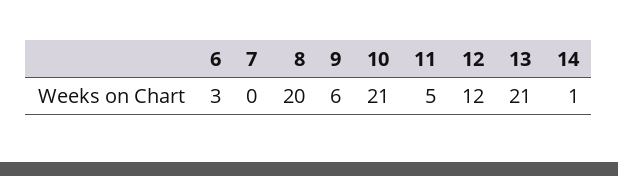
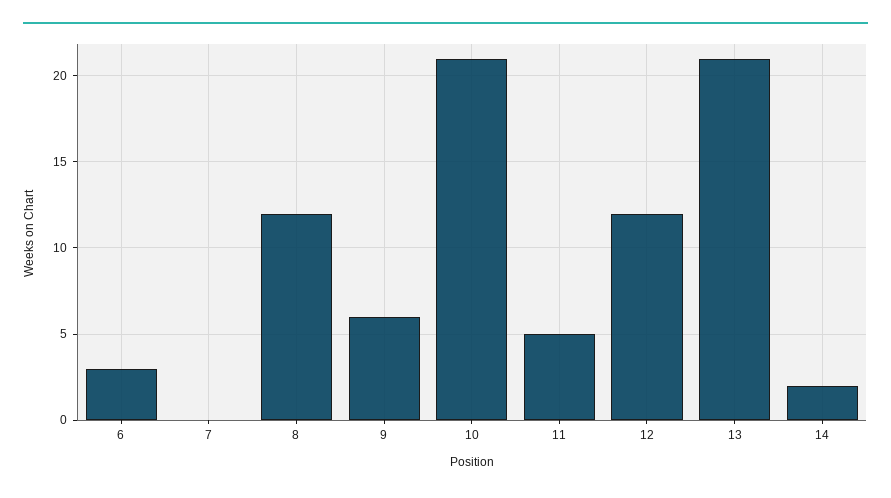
8: 20 -> 12
14: 1 -> 2

